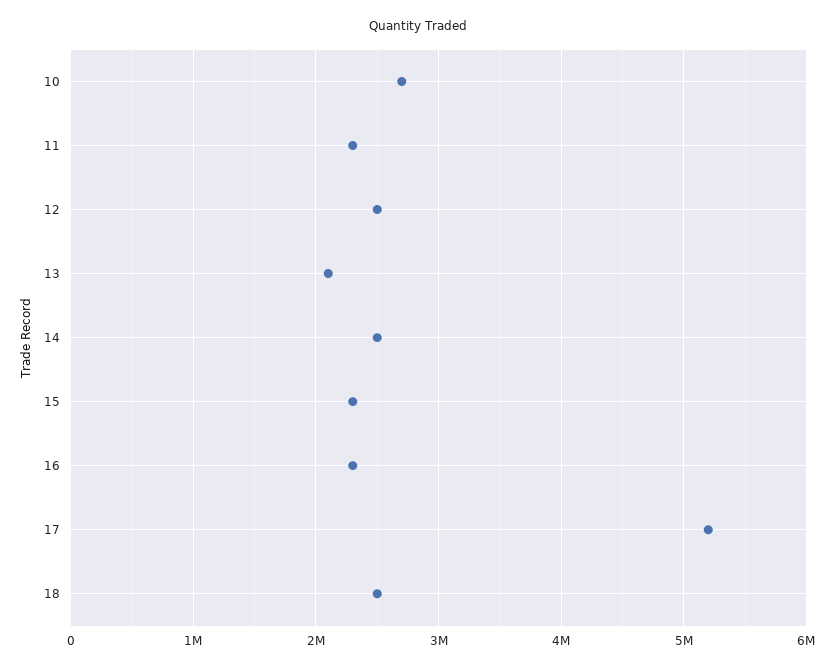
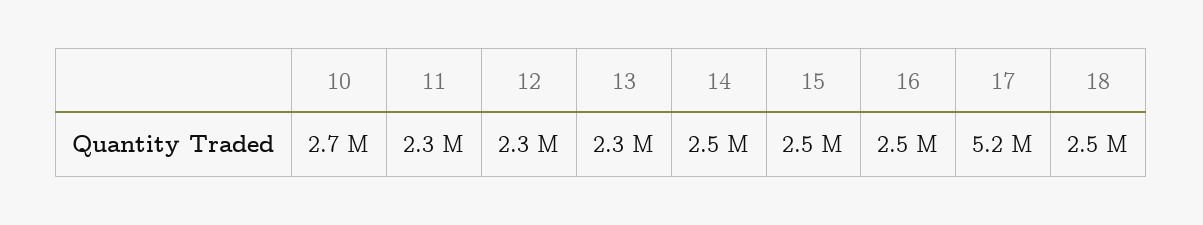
12: 2500000 -> 2300000
13: 2100000 -> 2300000
15: 2300000 -> 2500000
16: 2300000 -> 2500000

